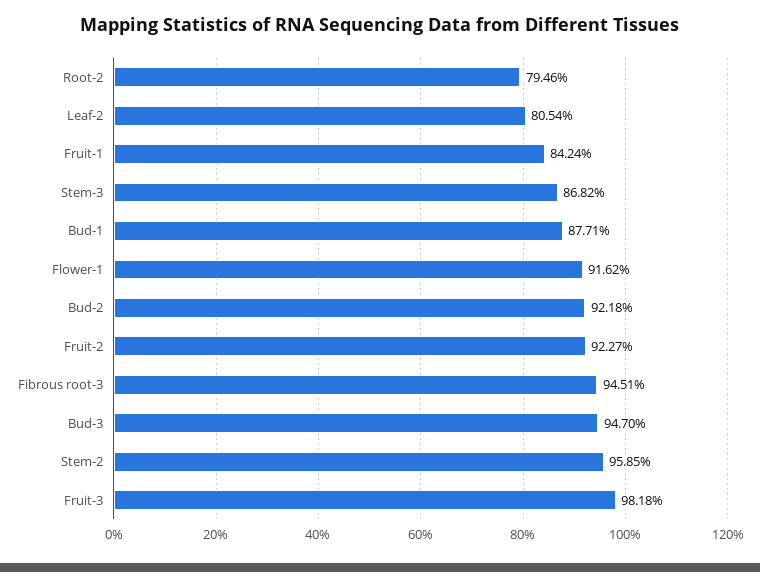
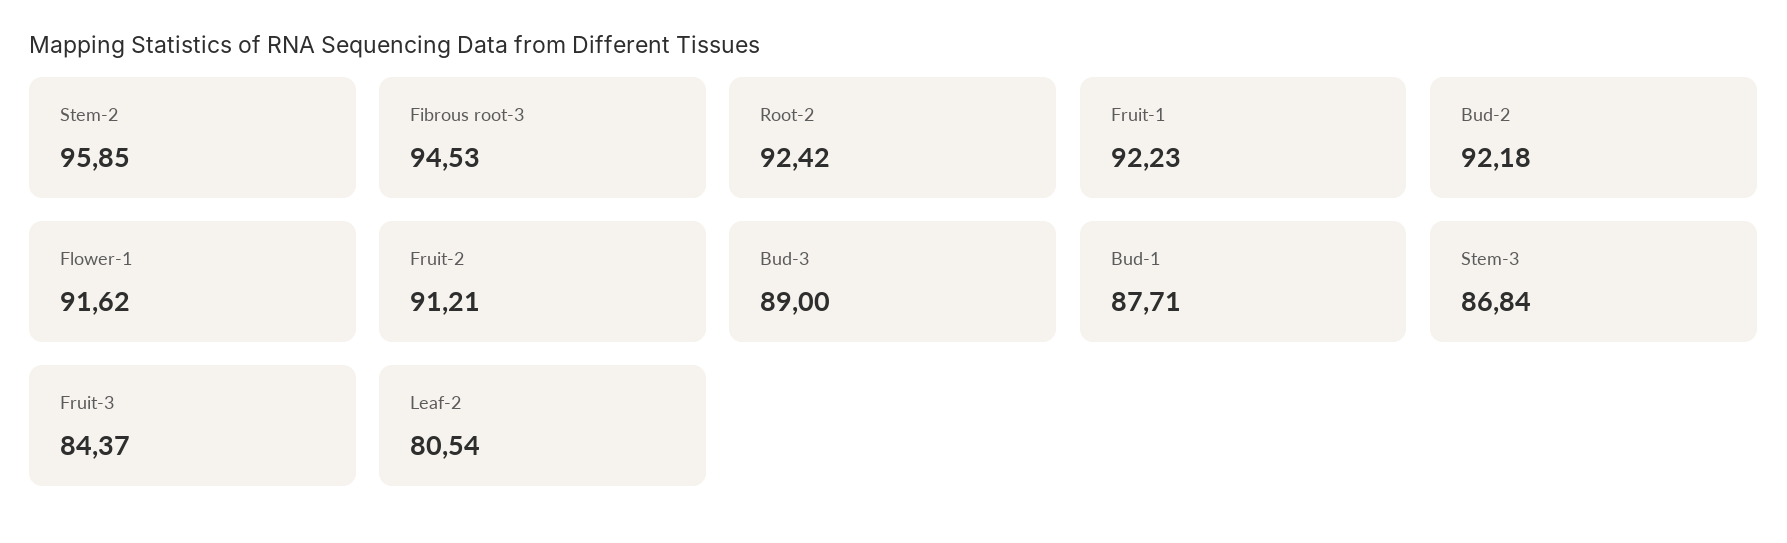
Root-2: 79.46 -> 92.42
Fruit-1: 84.24 -> 92.23
Stem-3: 86.82 -> 86.84
Fruit-2: 92.27 -> 91.21
Fibrous root-3: 94.51 -> 94.53
Bud-3: 94.7 -> 89
Fruit-3: 98.18 -> 84.37

